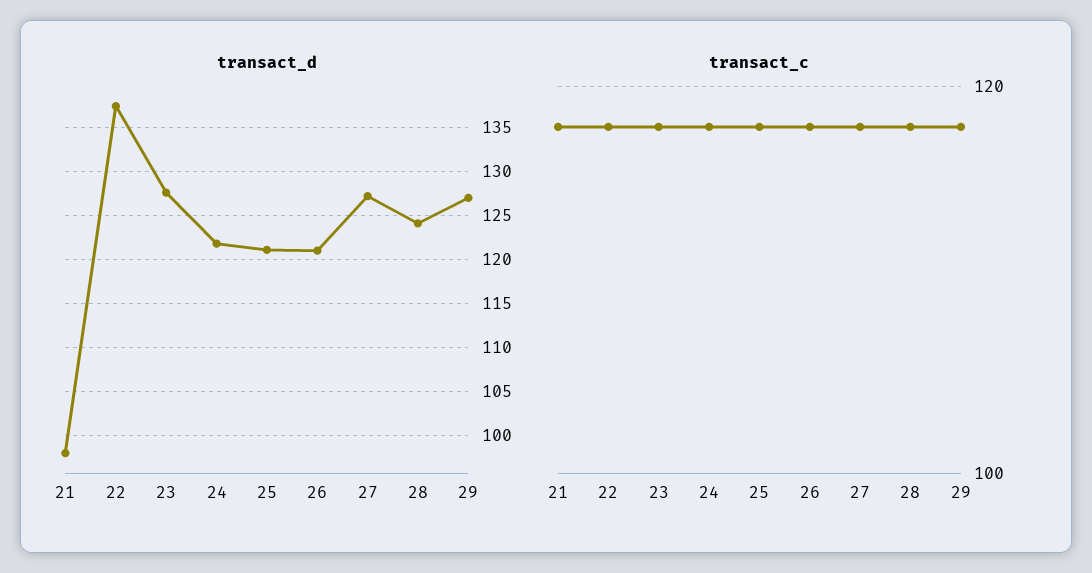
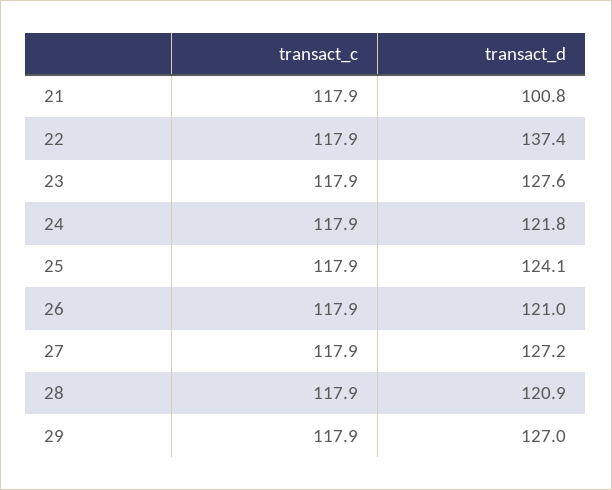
transact_d, 21: 98 -> 100.8
transact_d, 25: 121 -> 124.1
transact_d, 28: 124 -> 120.9

